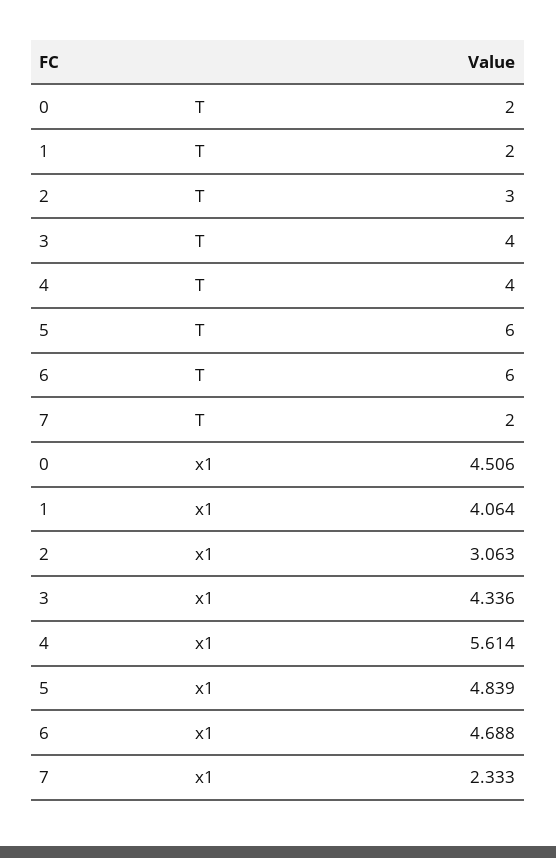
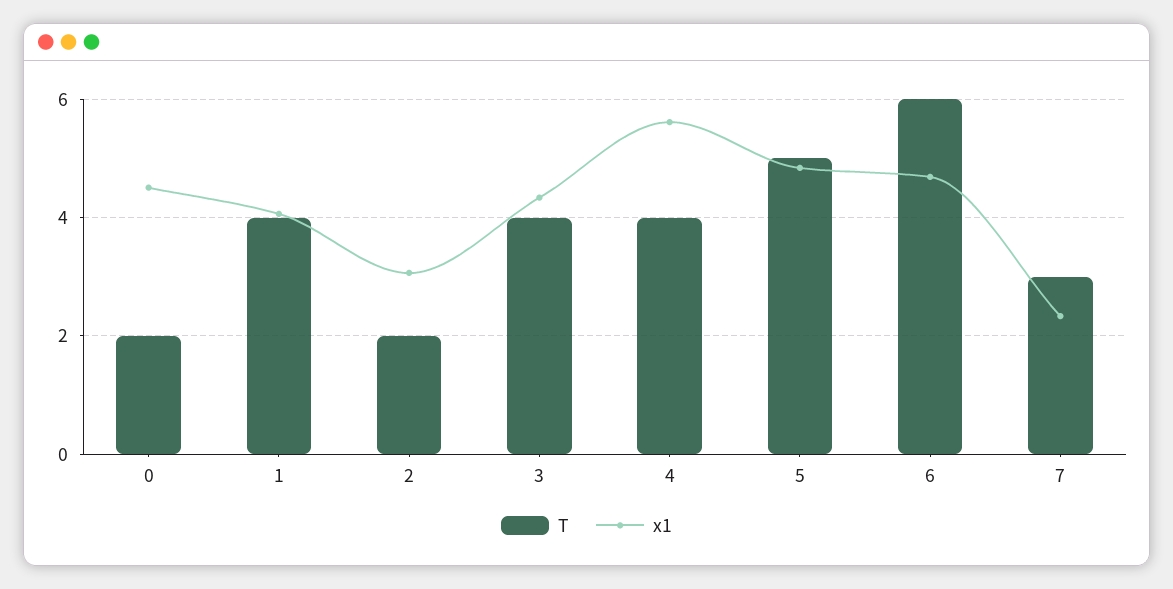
T, 1: 2 -> 4
T, 2: 3 -> 2
T, 5: 6 -> 5
T, 7: 2 -> 3

